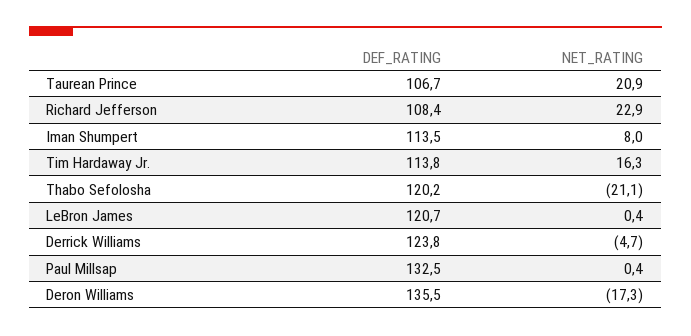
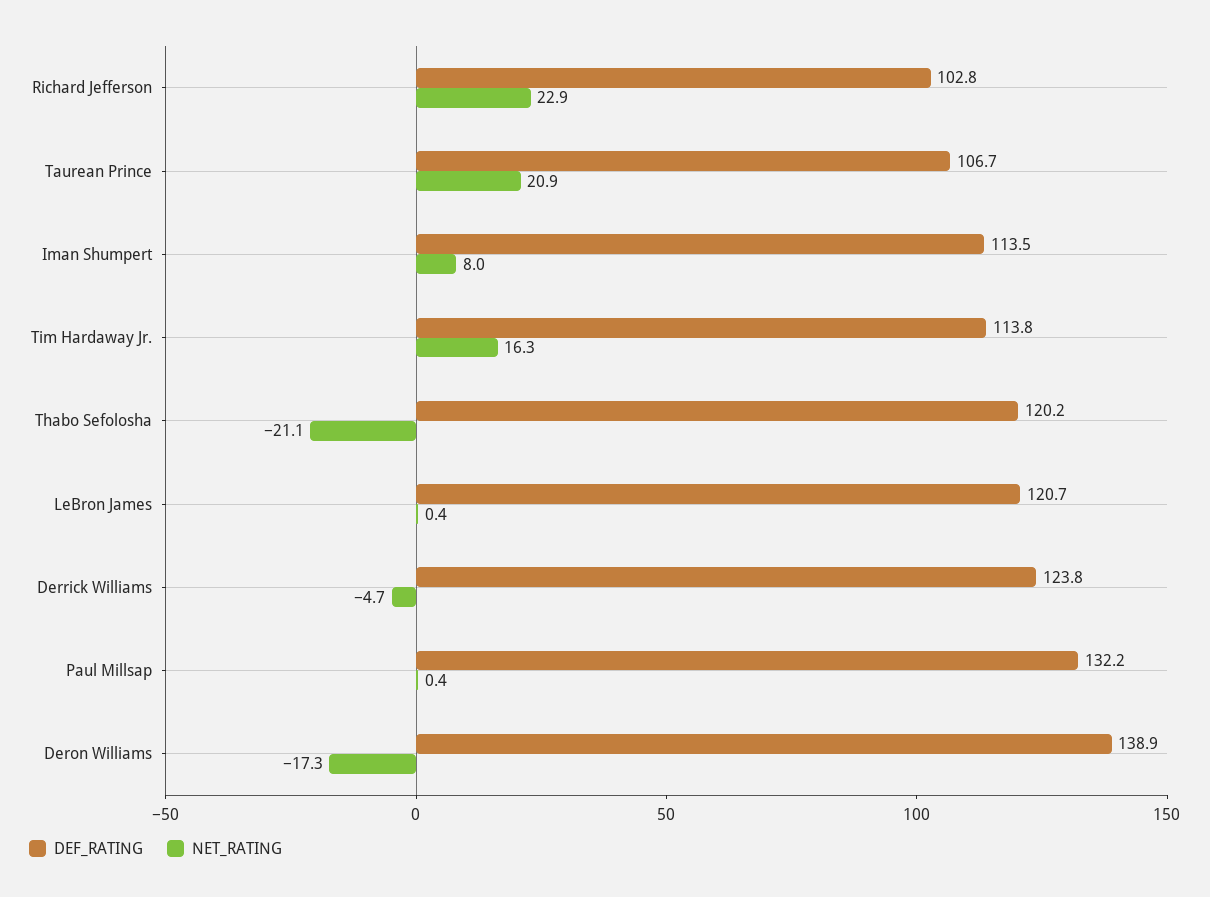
DEF_RATING, Richard Jefferson: 108.4 -> 102.8
DEF_RATING, Paul Millsap: 132.5 -> 132.2
DEF_RATING, Deron Williams: 135.5 -> 138.9

